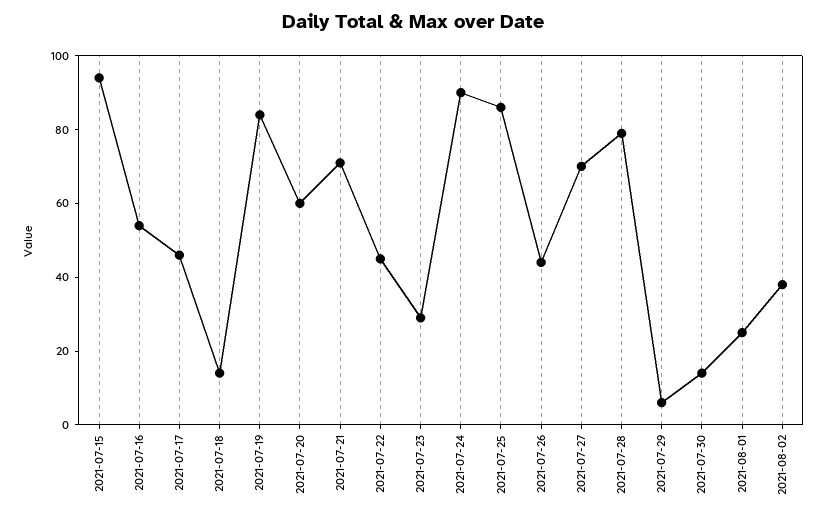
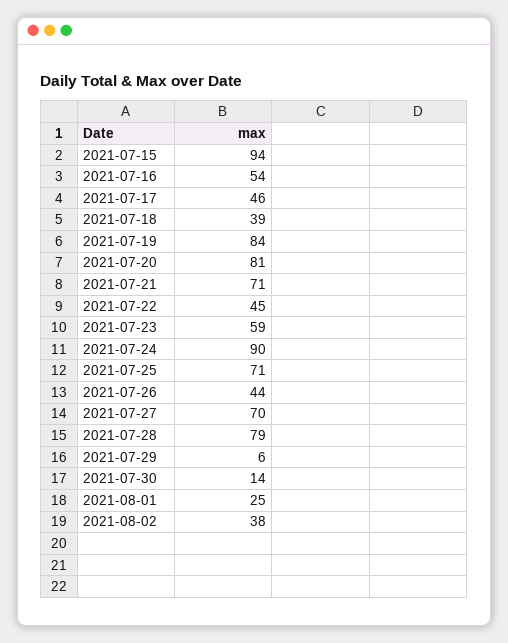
2021-07-18: 15 -> 39
2021-07-20: 60 -> 81
2021-07-23: 30 -> 59
2021-07-25: 85 -> 71

